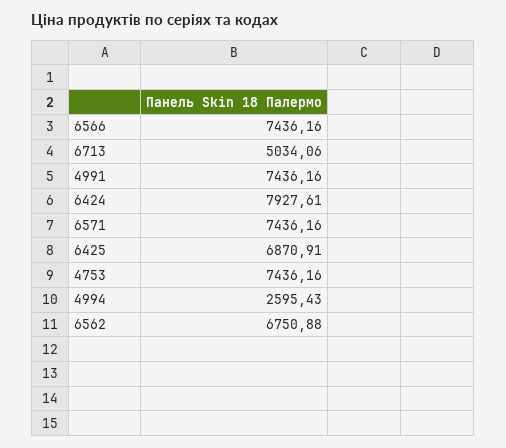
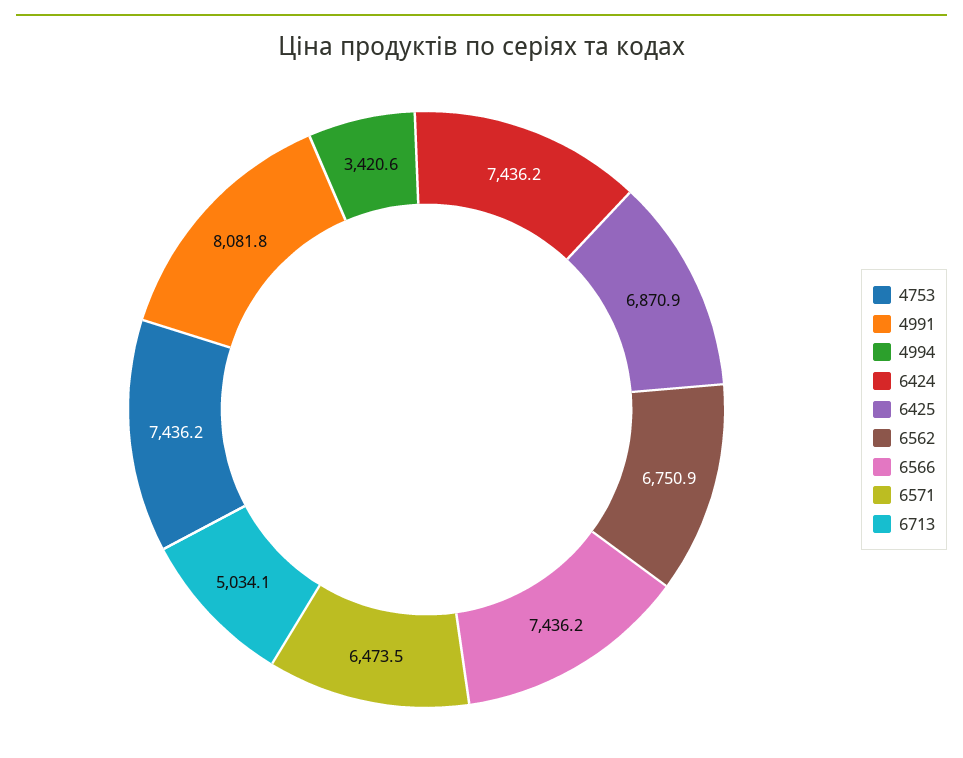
4991: 7436.16 -> 8081.8
6424: 7927.61 -> 7436.2
6571: 7436.16 -> 6473.5
4994: 2595.43 -> 3420.6

